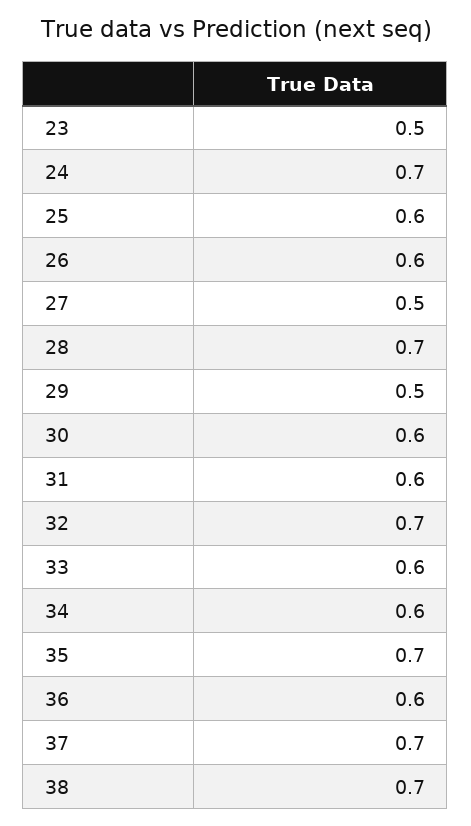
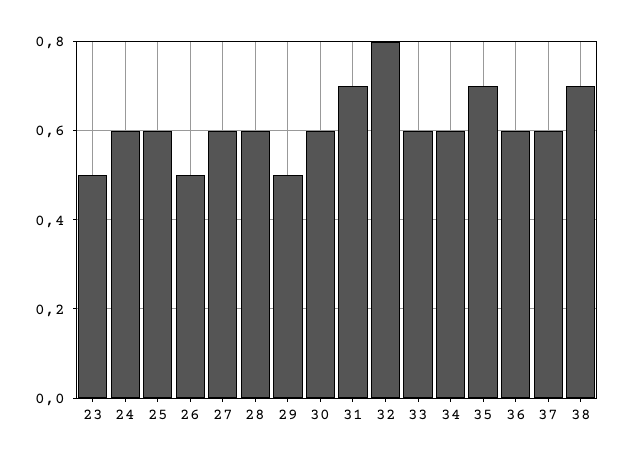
24: 0.7 -> 0.6
26: 0.6 -> 0.5
27: 0.5 -> 0.6
28: 0.7 -> 0.6
31: 0.6 -> 0.7
32: 0.7 -> 0.8
37: 0.7 -> 0.6

